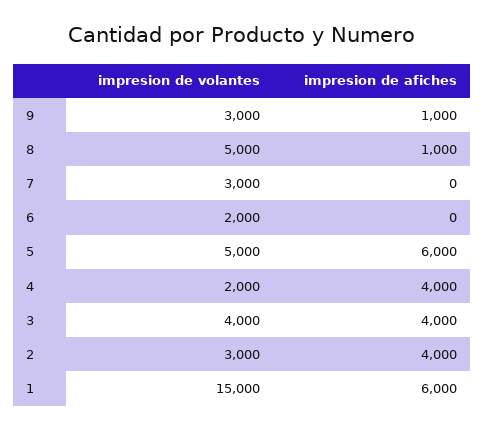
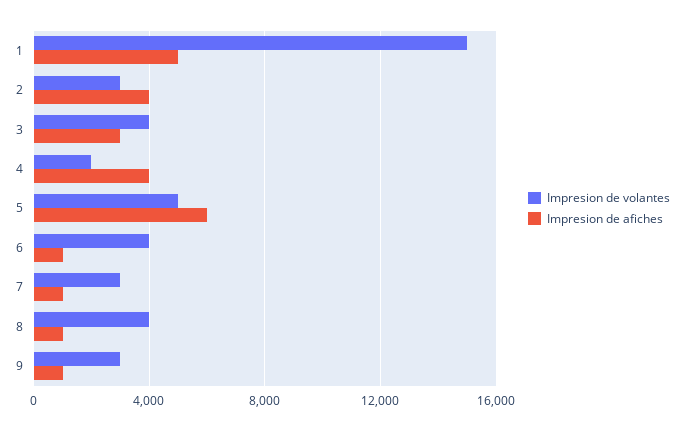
impresion de volantes, 8: 5000 -> 4000
impresion de afiches, 7: 0 -> 1000
impresion de volantes, 6: 2000 -> 4000
impresion de afiches, 6: 0 -> 1000
impresion de afiches, 3: 4000 -> 3000
impresion de afiches, 1: 6000 -> 5000

